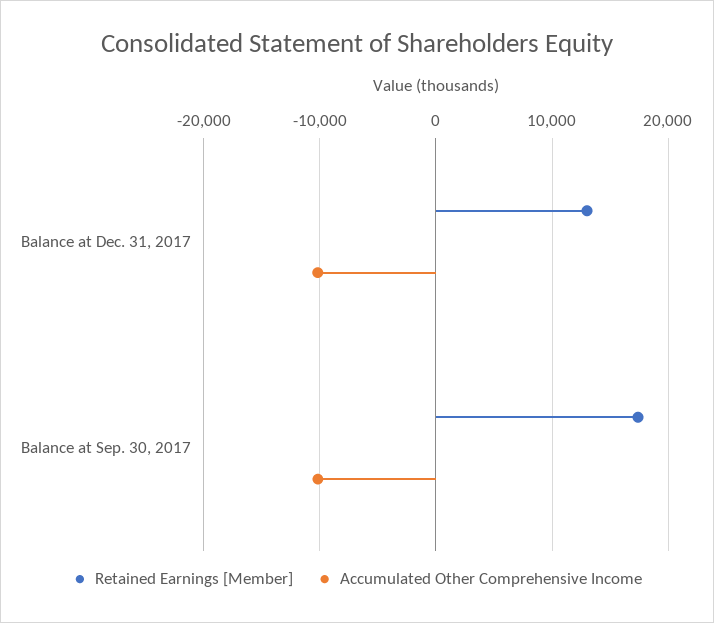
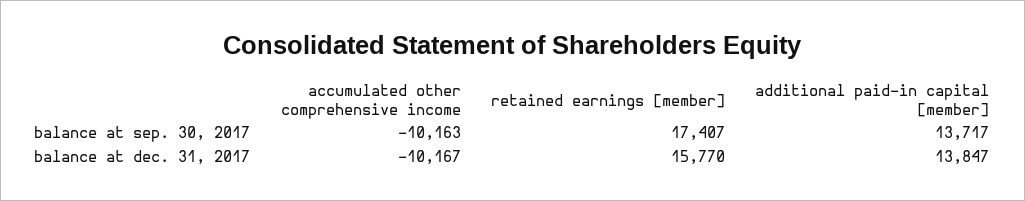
Retained Earnings [Member], Balance at Dec. 31, 2017: 13000 -> 15770
additional paid-in capital [member], Balance at Sep. 30, 2017: none -> 13717
additional paid-in capital [member], Balance at Dec. 31, 2017: none -> 13847

